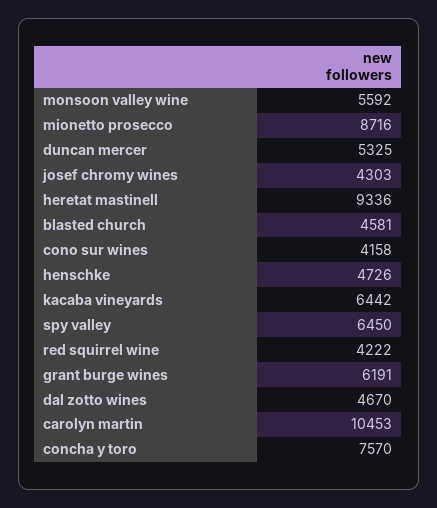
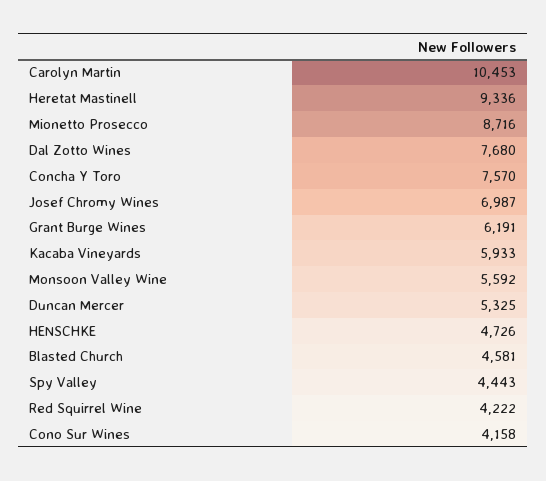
josef chromy wines: 4303 -> 6987
kacaba vineyards: 6442 -> 5933
spy valley: 6450 -> 4443
dal zotto wines: 4670 -> 7680

